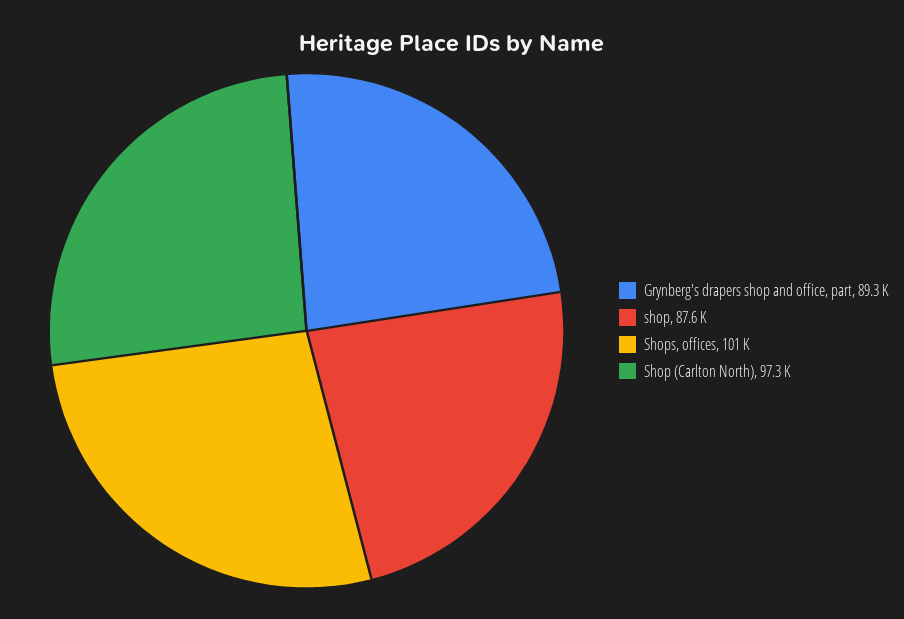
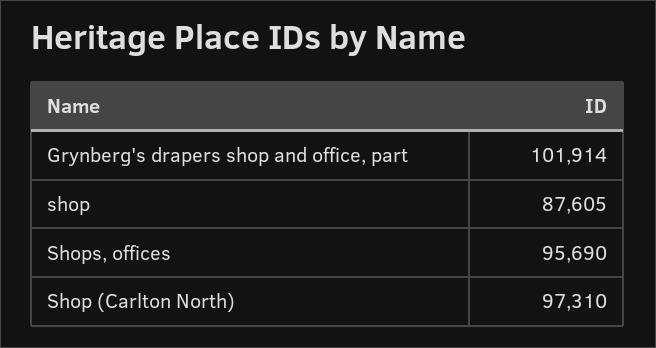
Grynberg's drapers shop and office, part: 89300 -> 101914
Shops, offices: 101000 -> 95690

